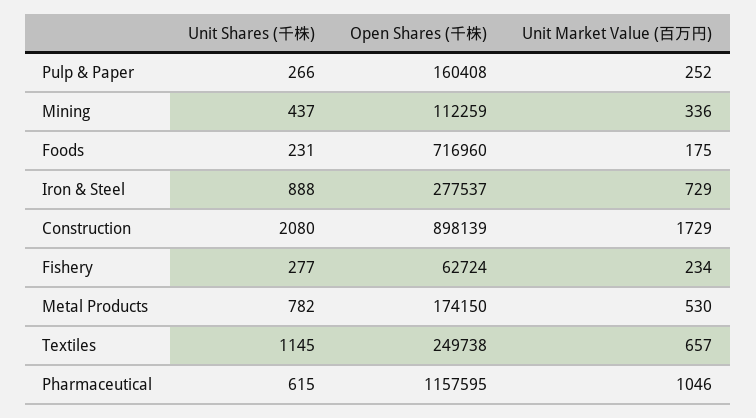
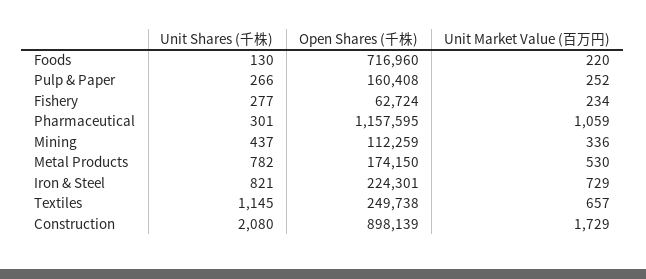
Unit Shares (千株), Foods: 231 -> 130
Unit Market Value (百万円), Foods: 175 -> 220
Unit Shares (千株), Iron & Steel: 888 -> 821
Open Shares (千株), Iron & Steel: 277537 -> 224301
Unit Shares (千株), Pharmaceutical: 615 -> 301
Unit Market Value (百万円), Pharmaceutical: 1046 -> 1059

